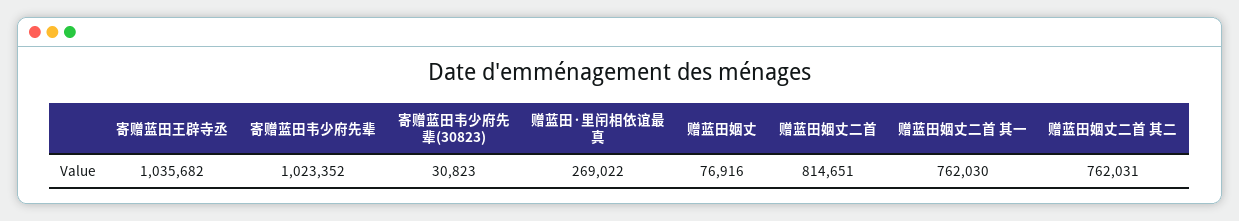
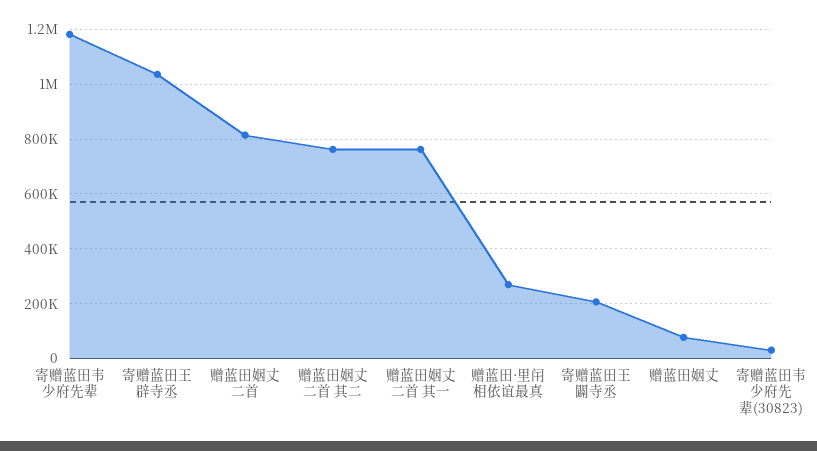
寄赠蓝田韦少府先辈: 1023352 -> 1175000
寄赠蓝田王闢寺丞: none -> 200000

